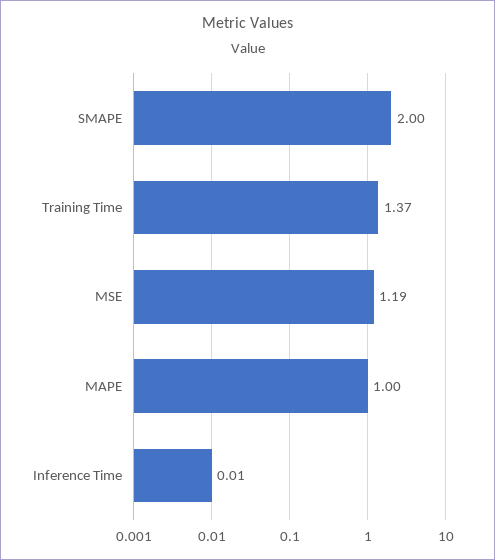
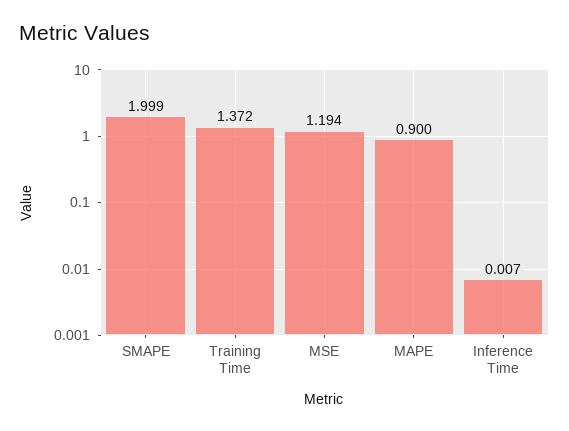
MAPE: 1 -> 0.9

